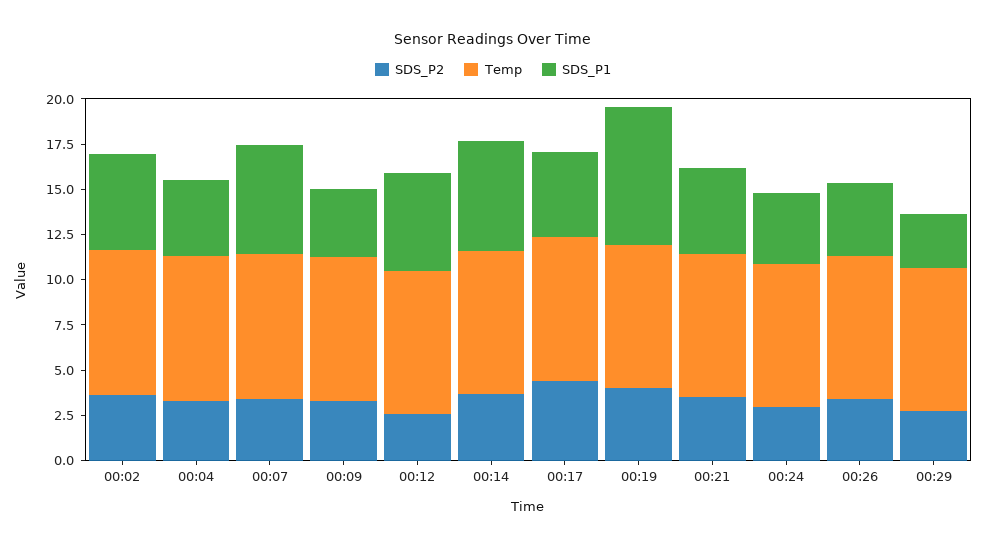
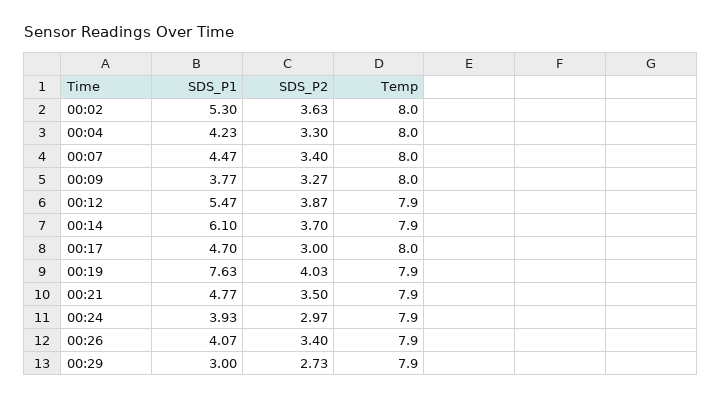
SDS_P1, 00:07: 6 -> 4.47
SDS_P2, 00:12: 2.5 -> 3.87
SDS_P2, 00:17: 4.5 -> 3

